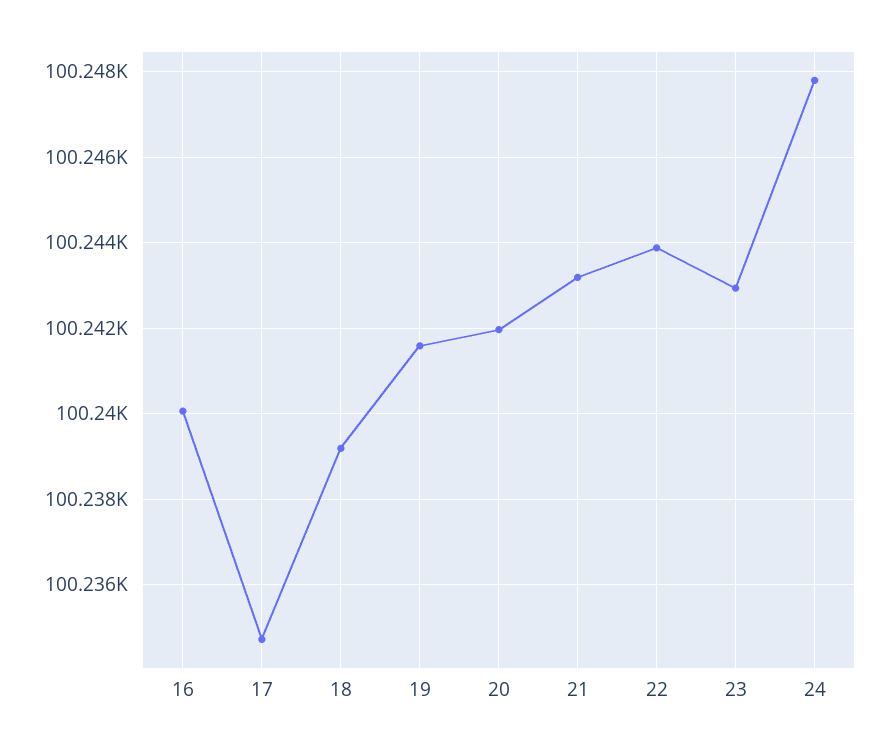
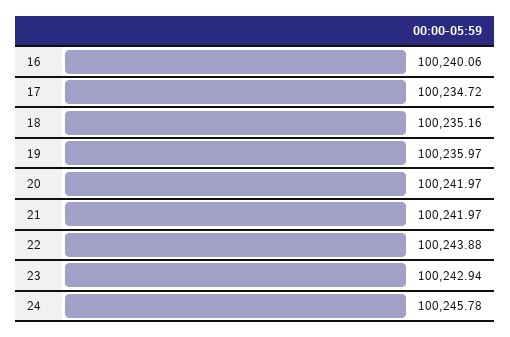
18: 100239.2 -> 100235.16
19: 100241.6 -> 100235.97
21: 100243.2 -> 100241.97
24: 100247.8 -> 100245.78

